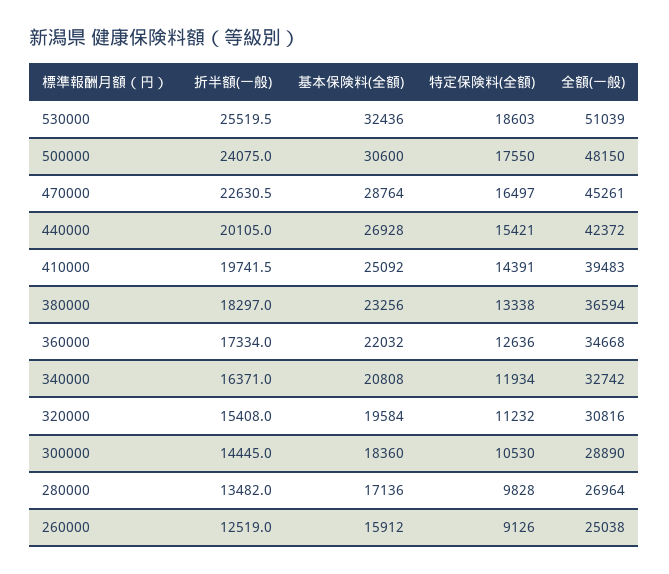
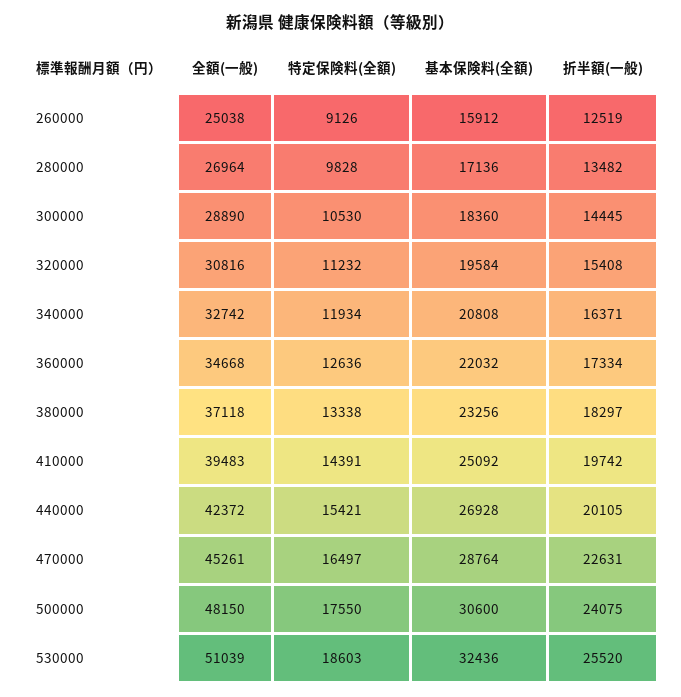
全額(一般), 380000: 36594 -> 37118

